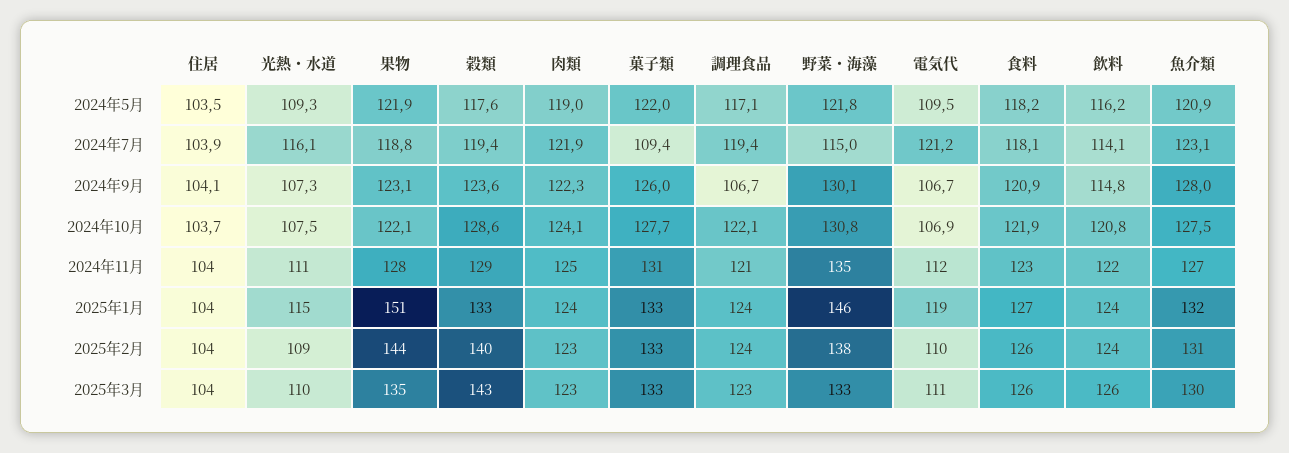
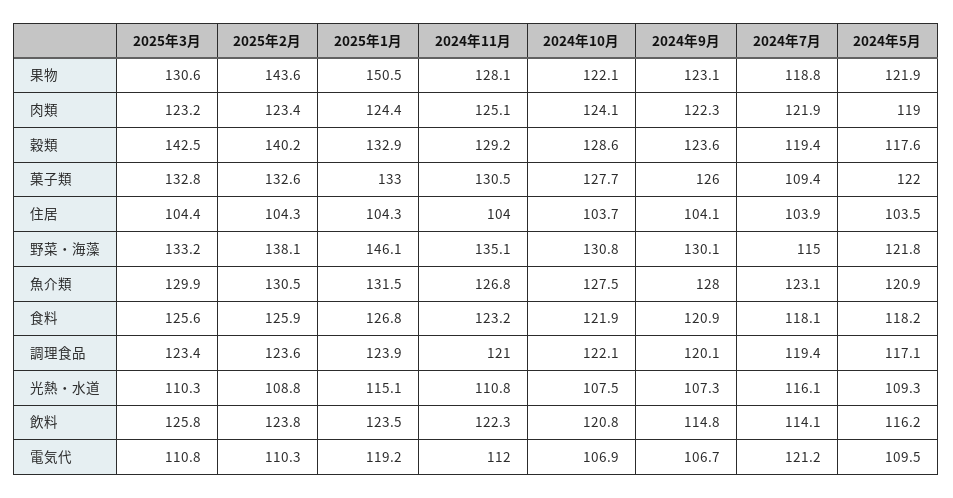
調理食品, 2024年9月: 106.7 -> 120.1
果物, 2025年3月: 135 -> 130.6

